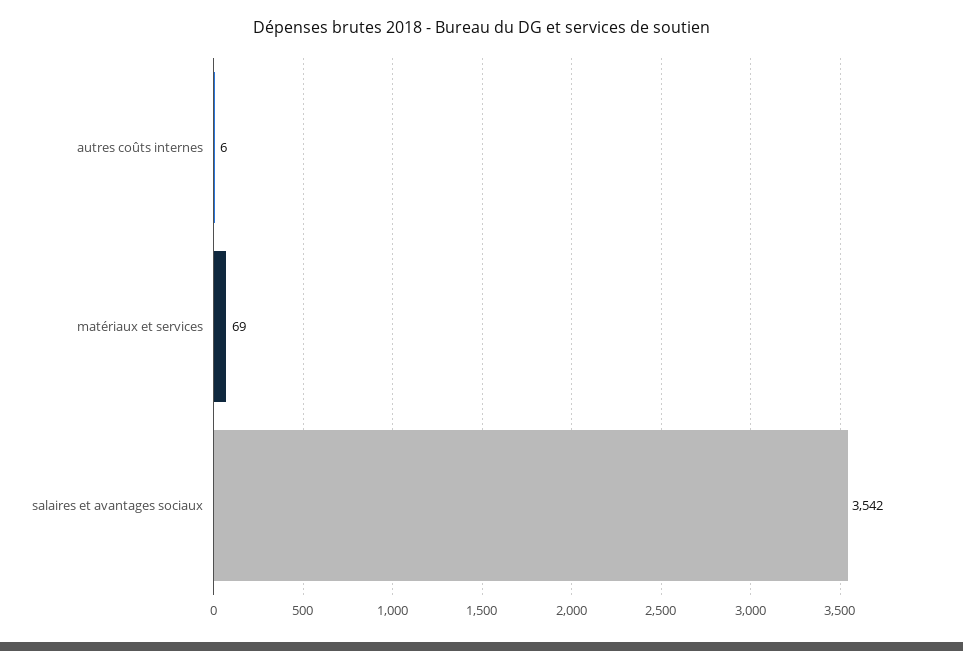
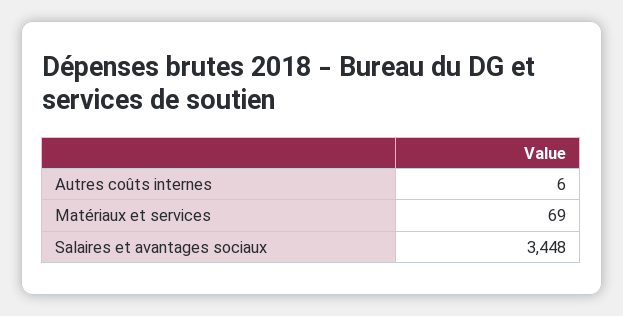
salaires et avantages sociaux: 3542 -> 3448

